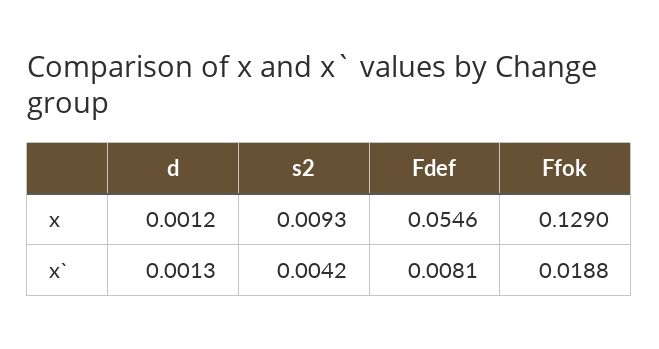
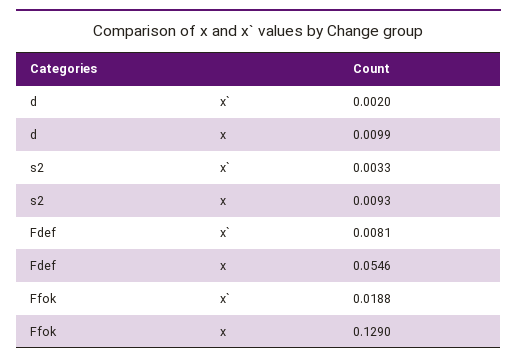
d, x: 0.0012 -> 0.0099
d, x`: 0.0013 -> 0.002
s2, x`: 0.0042 -> 0.0033

